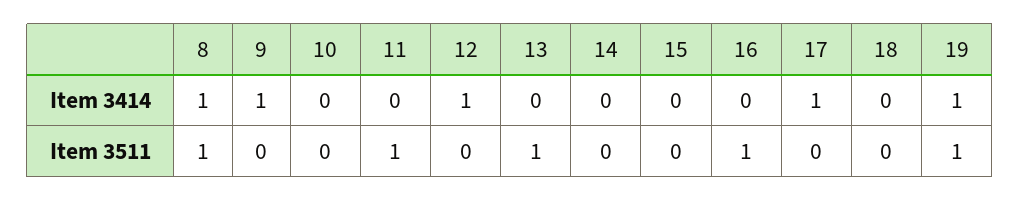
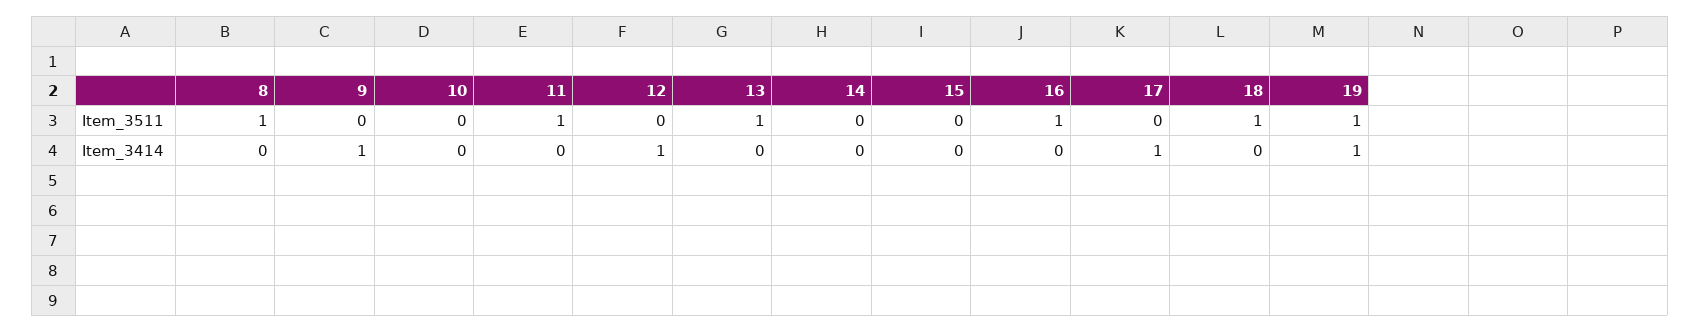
8, Item 3414: 1 -> 0
18, Item 3511: 0 -> 1

